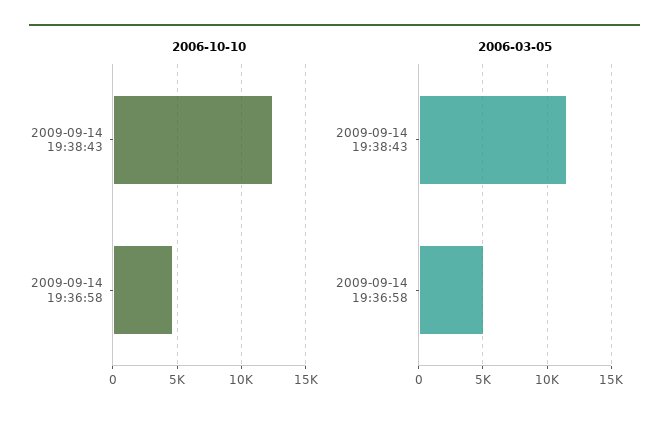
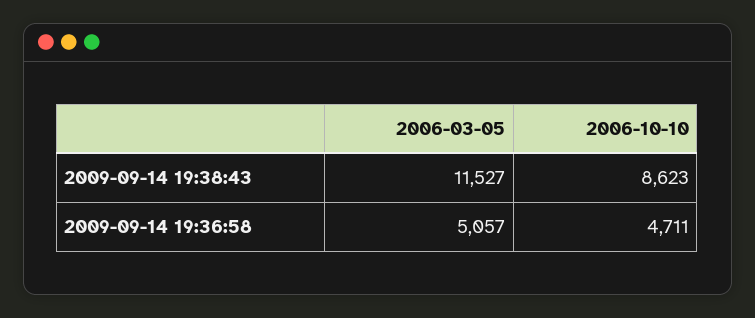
2006-10-10, 2009-09-14 19:38:43: 12500 -> 8623

